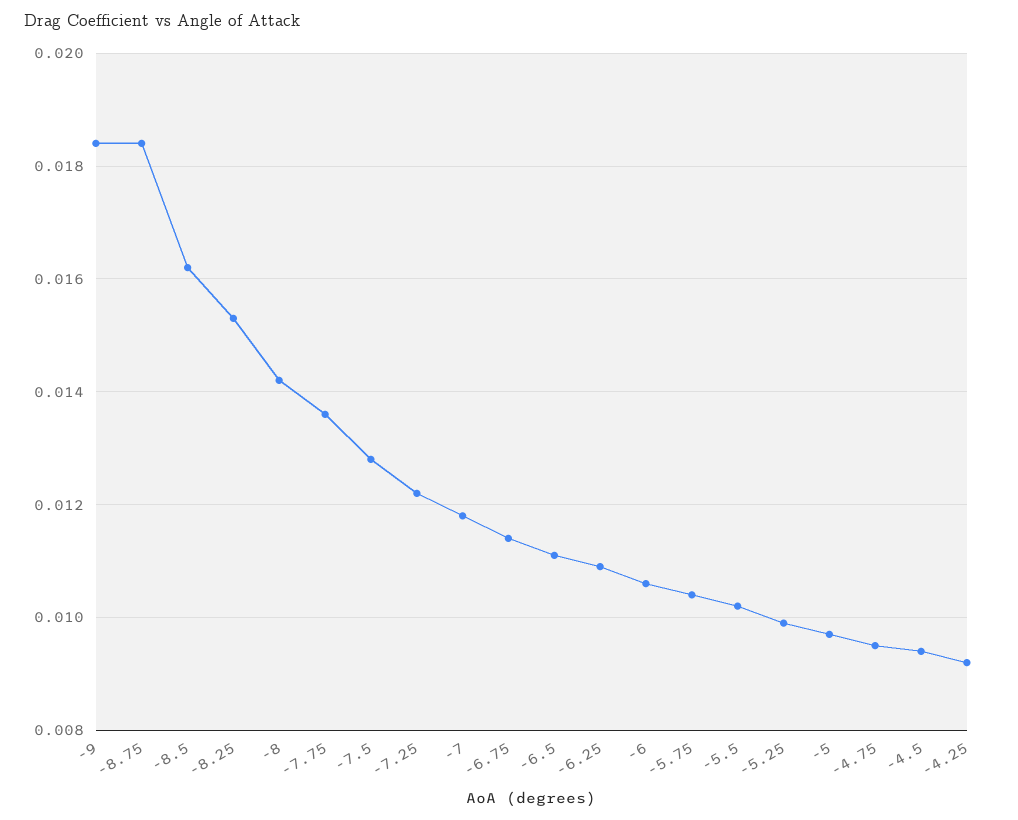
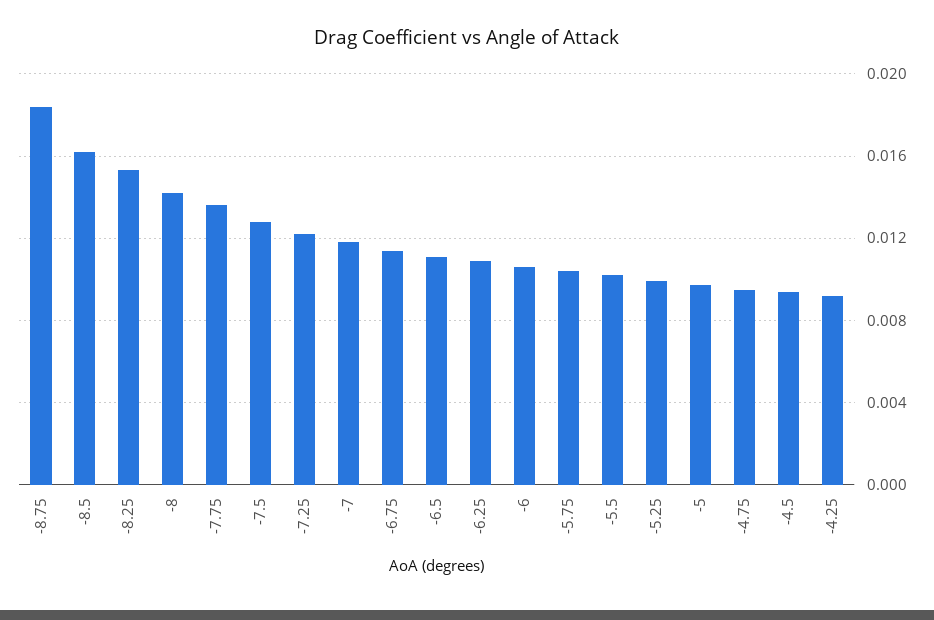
-9: 0.0185 -> none

